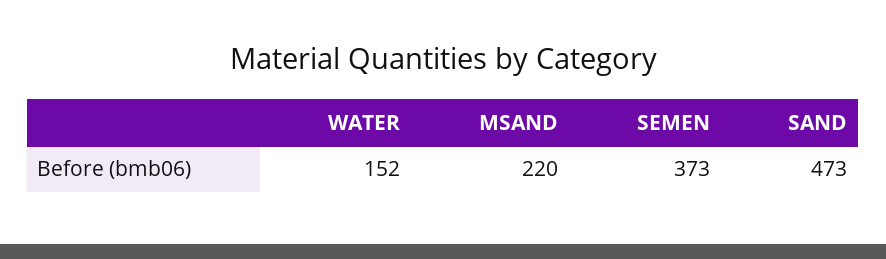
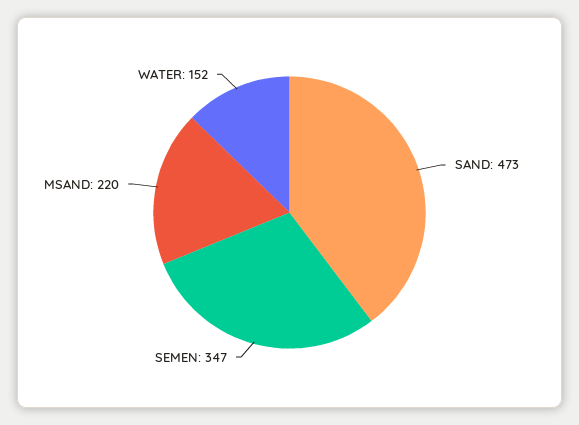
SEMEN: 373 -> 347

